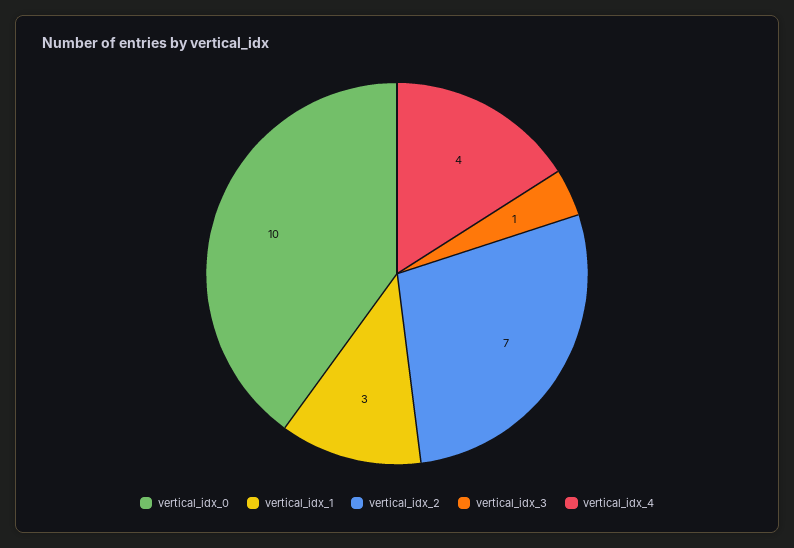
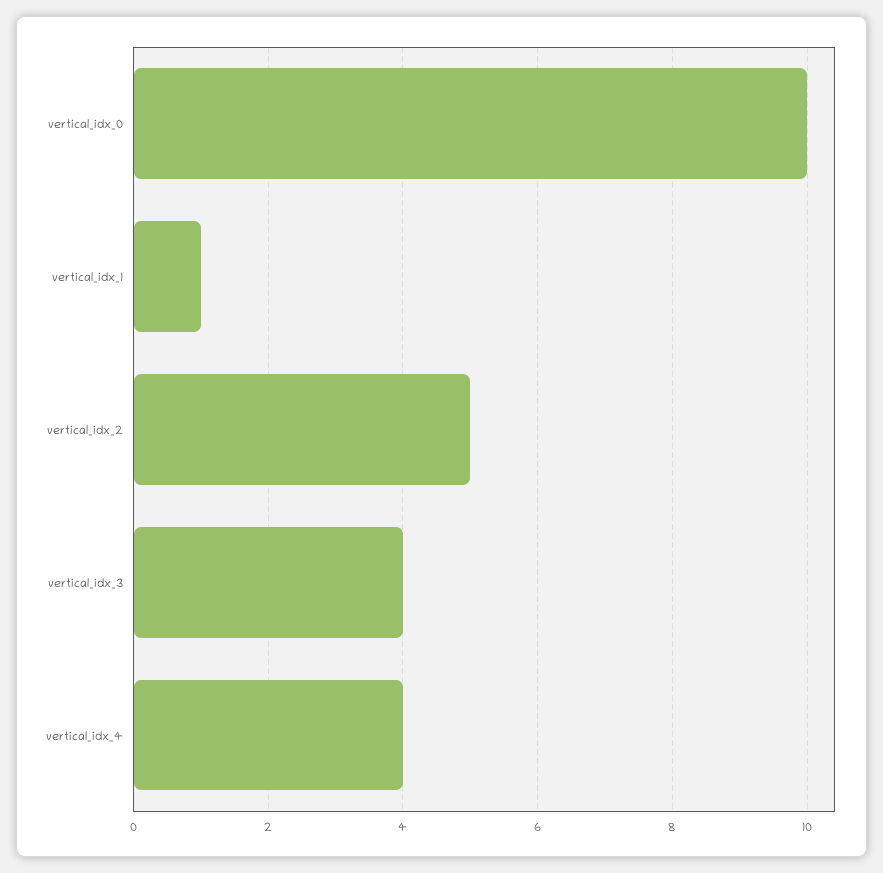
vertical_idx_1: 3 -> 1
vertical_idx_2: 7 -> 5
vertical_idx_3: 1 -> 4

